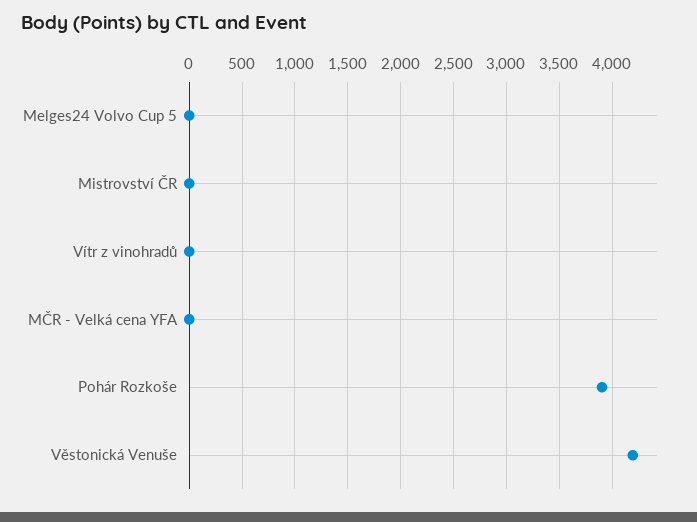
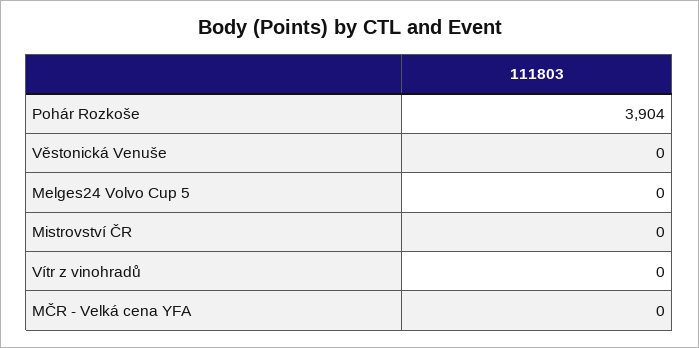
Věstonická Venuše: 4200 -> 0

